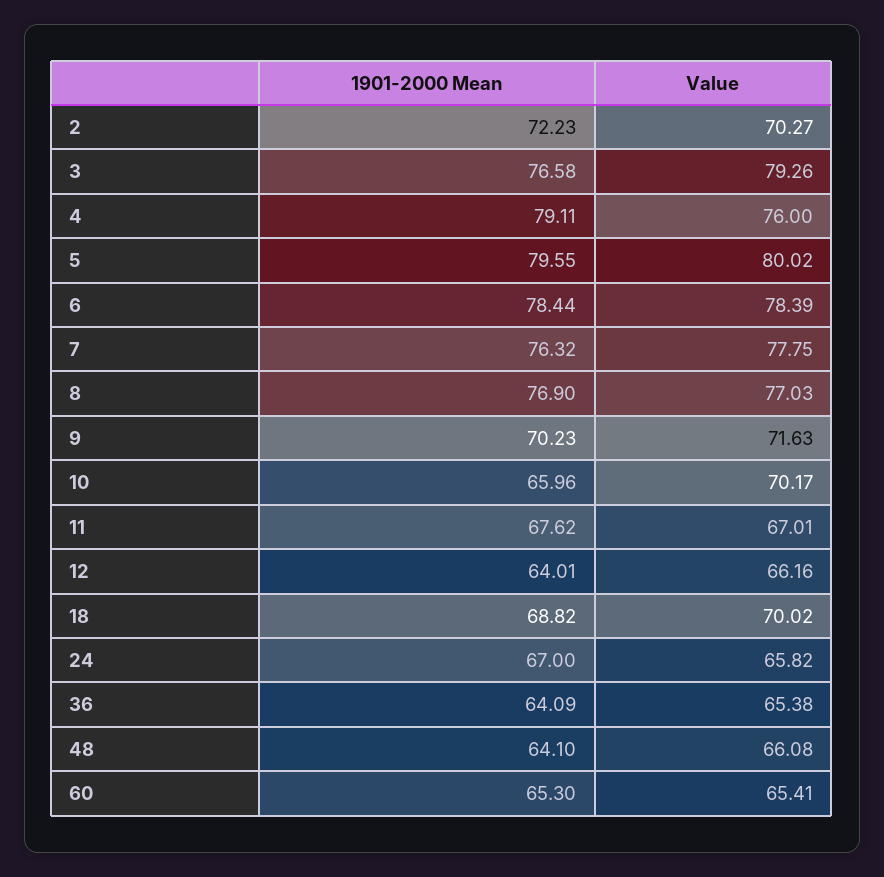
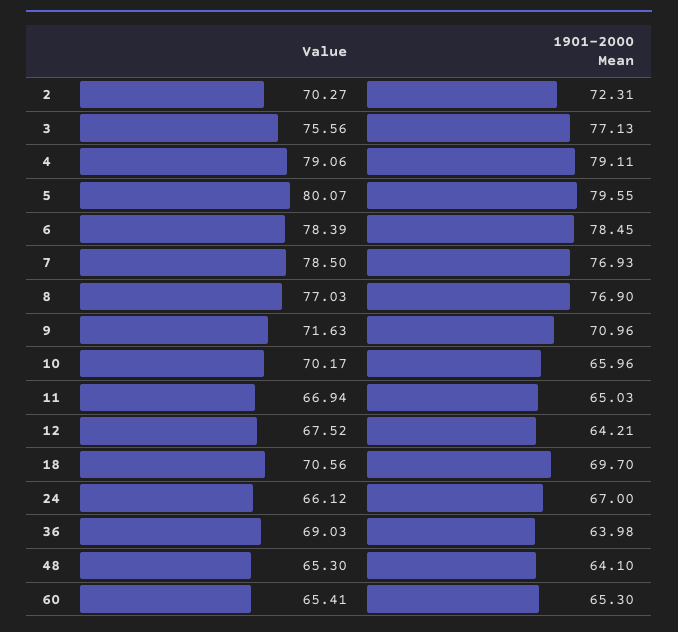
1901-2000 Mean, 2: 72.23 -> 72.31
1901-2000 Mean, 3: 76.58 -> 77.13
Value, 3: 79.26 -> 75.56
Value, 4: 76 -> 79.06
Value, 5: 80.02 -> 80.07
1901-2000 Mean, 6: 78.44 -> 78.45
1901-2000 Mean, 7: 76.32 -> 76.93
Value, 7: 77.75 -> 78.5
1901-2000 Mean, 9: 70.23 -> 70.96
1901-2000 Mean, 11: 67.62 -> 65.03
Value, 11: 67.01 -> 66.94
1901-2000 Mean, 12: 64.01 -> 64.21
Value, 12: 66.16 -> 67.52
1901-2000 Mean, 18: 68.82 -> 69.7
Value, 18: 70.02 -> 70.56
Value, 24: 65.82 -> 66.12
1901-2000 Mean, 36: 64.09 -> 63.98
Value, 36: 65.38 -> 69.03
Value, 48: 66.08 -> 65.3

